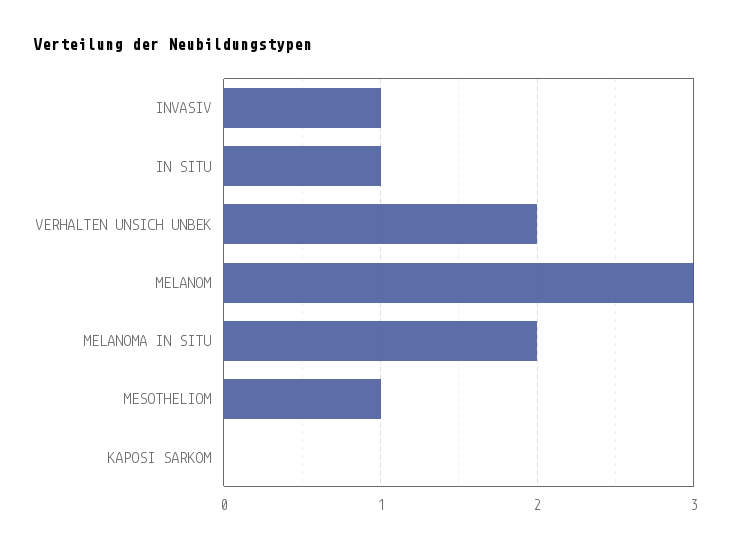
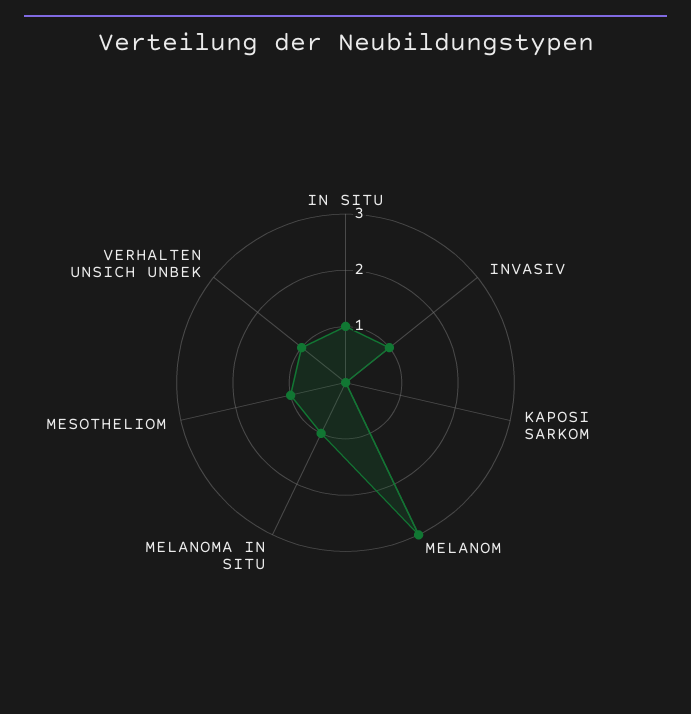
VERHALTEN UNSICH UNBEK: 2 -> 1
MELANOMA IN SITU: 2 -> 1

